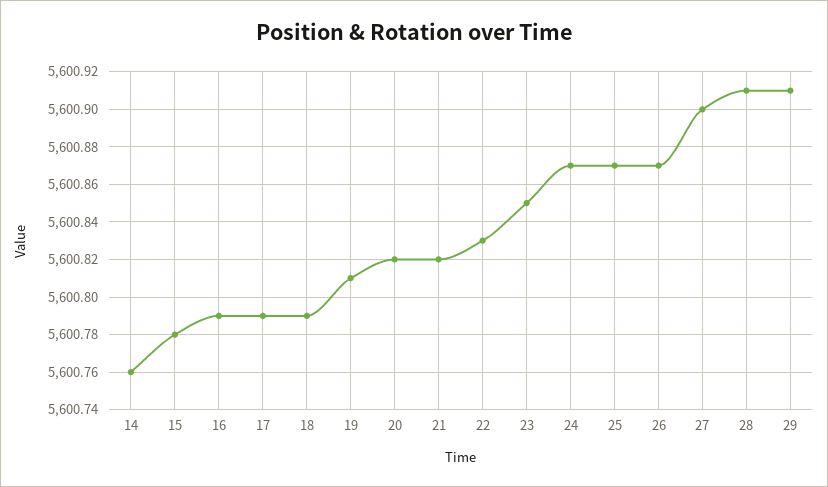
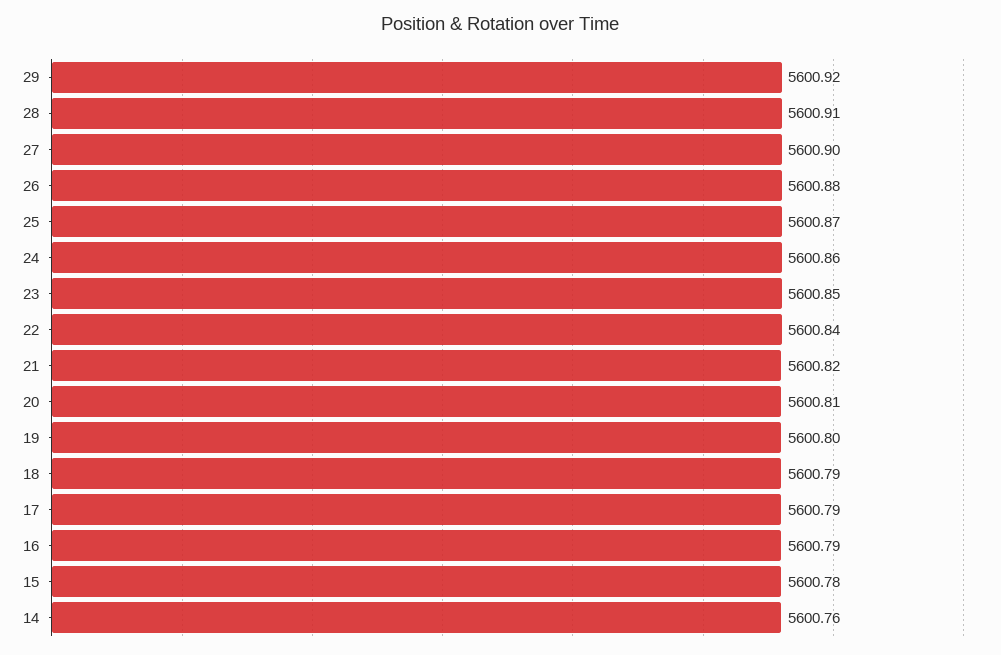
19: 5600.81 -> 5600.8
20: 5600.82 -> 5600.81
22: 5600.83 -> 5600.84
24: 5600.87 -> 5600.86
26: 5600.87 -> 5600.88
29: 5600.91 -> 5600.92

